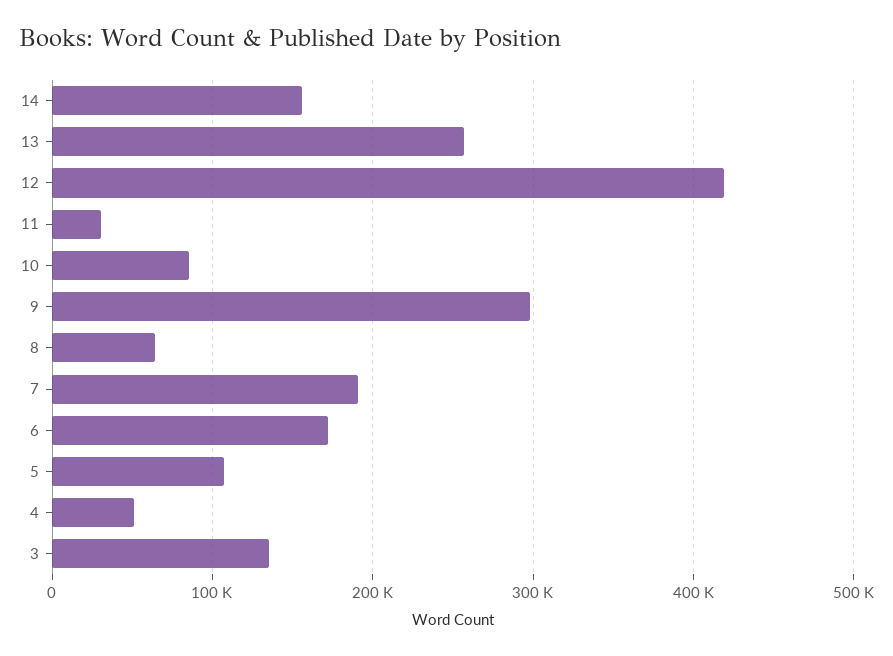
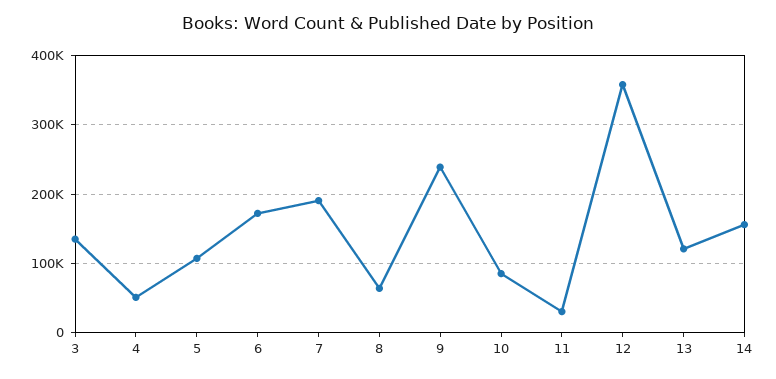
13: 260000 -> 120000
12: 420000 -> 360000
9: 300000 -> 240000

